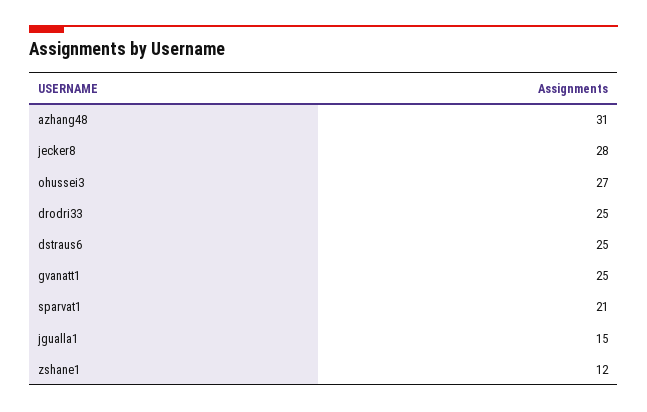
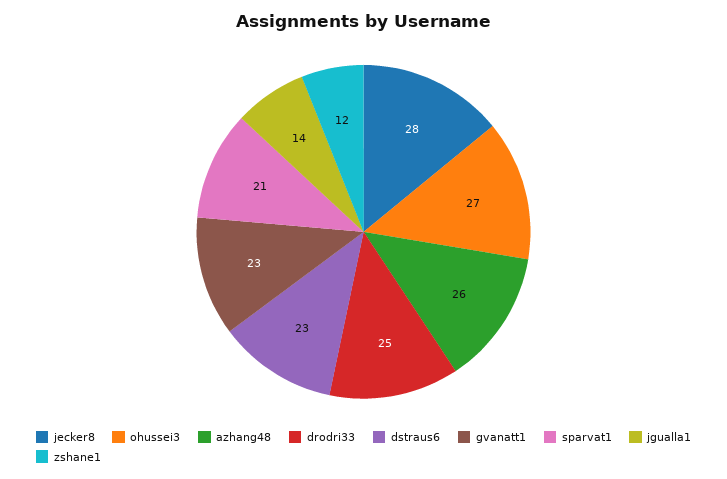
azhang48: 31 -> 26
dstraus6: 25 -> 23
gvanatt1: 25 -> 23
jgualla1: 15 -> 14

